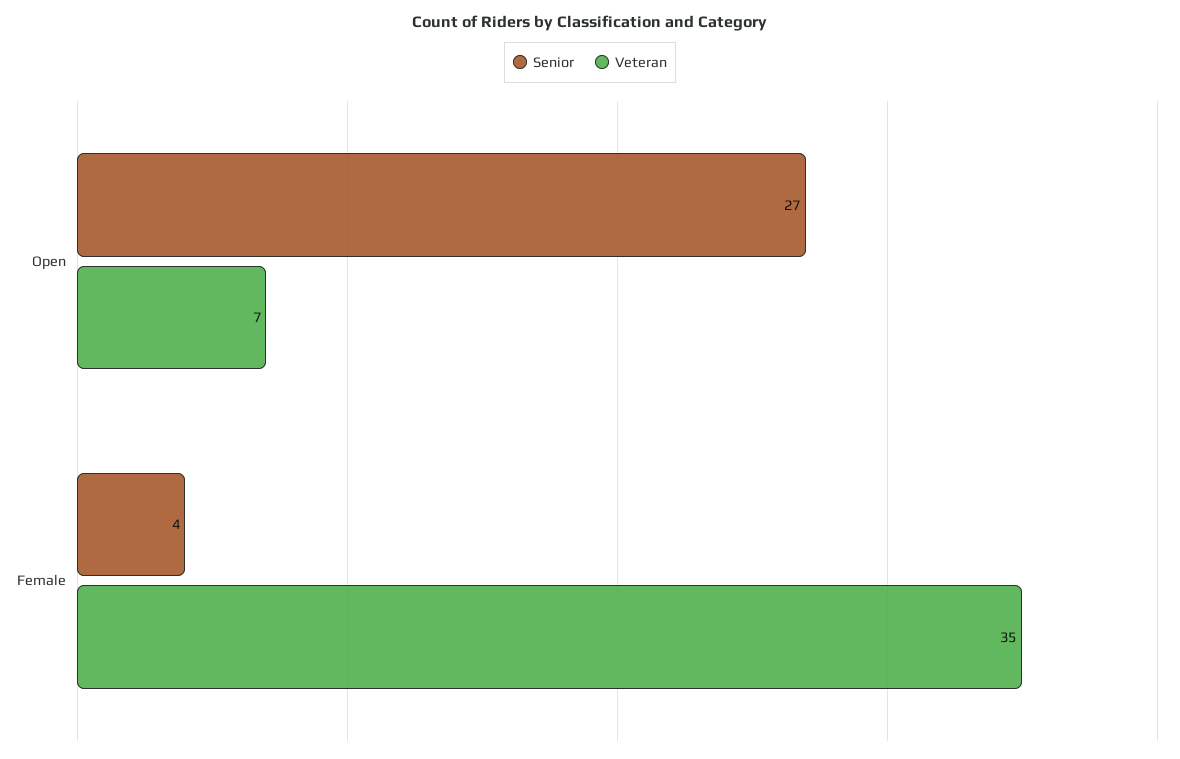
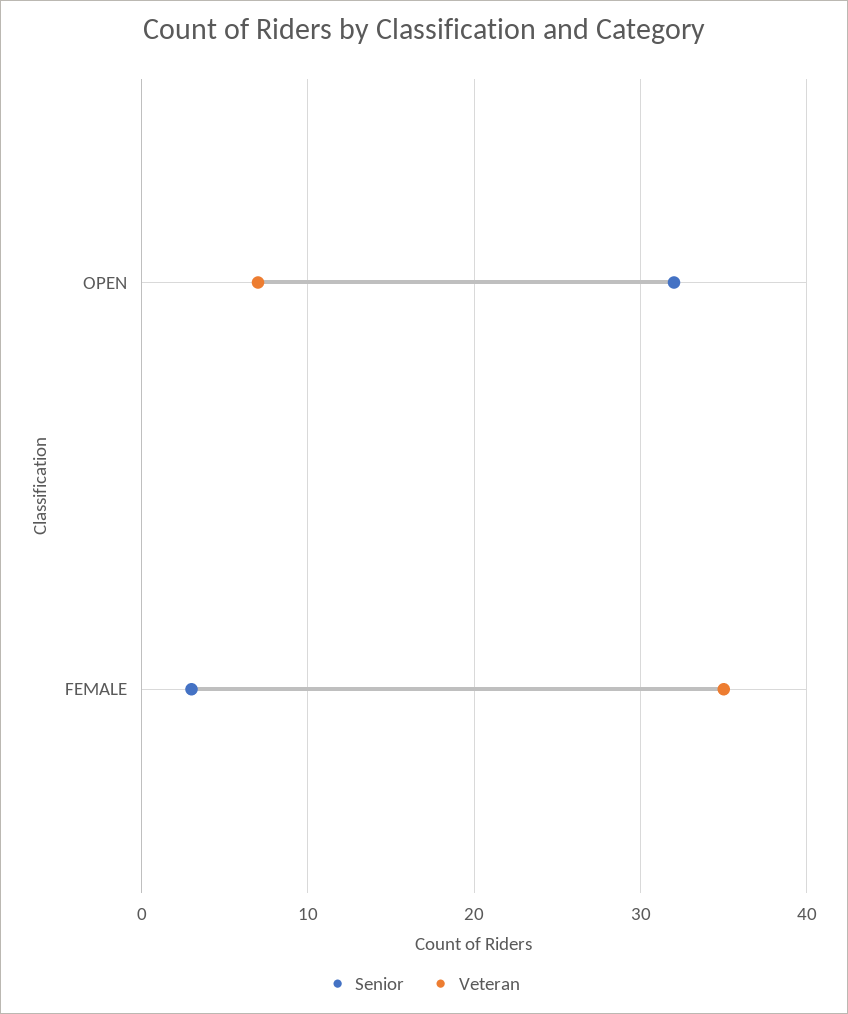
Senior, Open: 27 -> 32
Senior, Female: 4 -> 3

